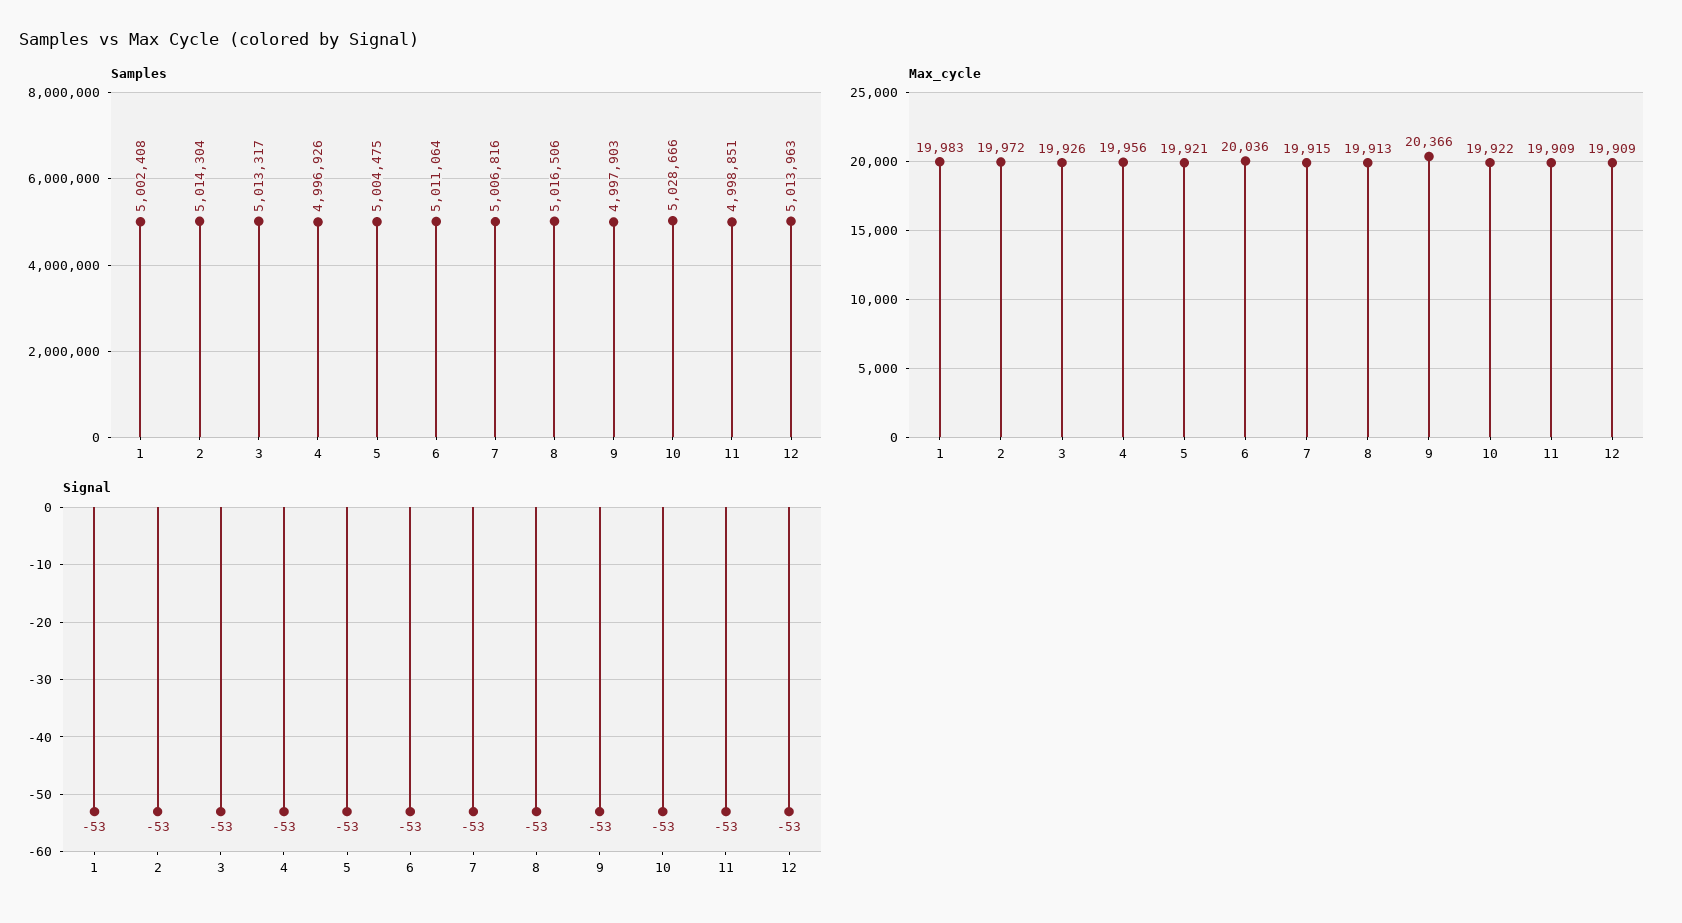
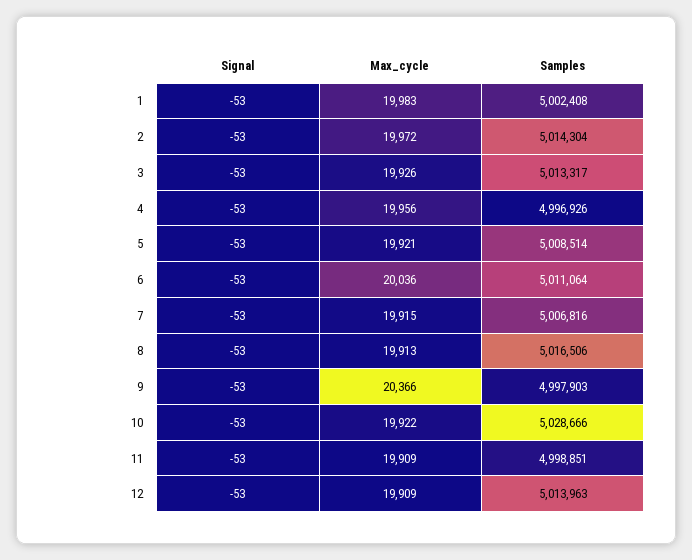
Samples, 5: 5004475 -> 5008514

